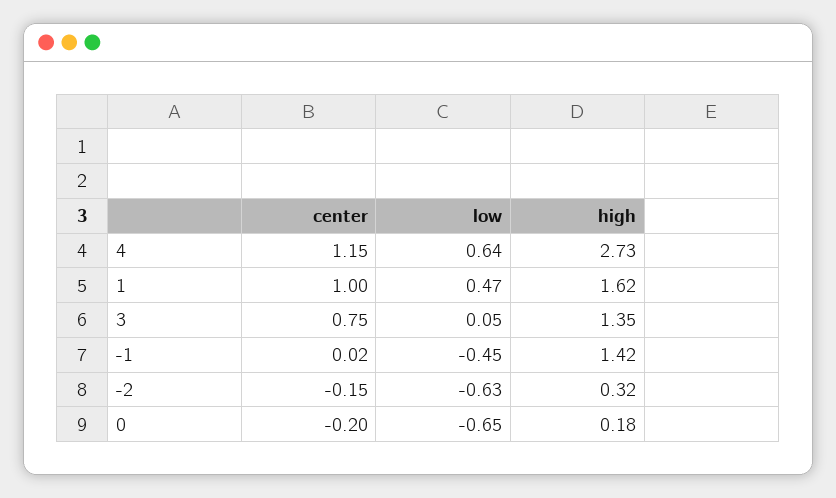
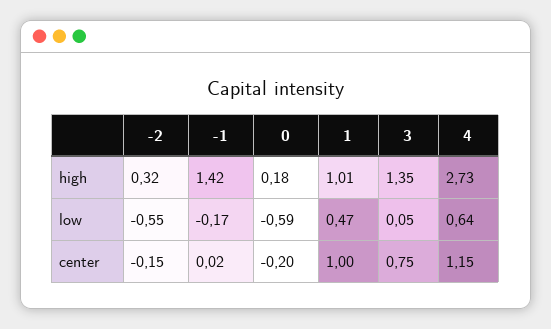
high, 1: 1.62 -> 1.01
low, -1: -0.45 -> -0.17
low, -2: -0.63 -> -0.55
low, 0: -0.65 -> -0.59

